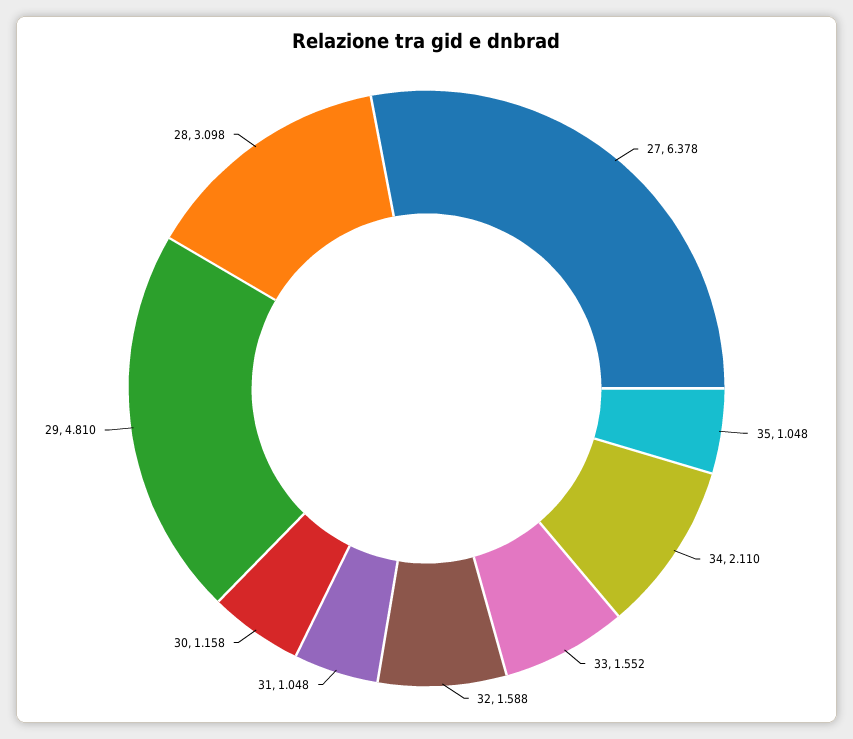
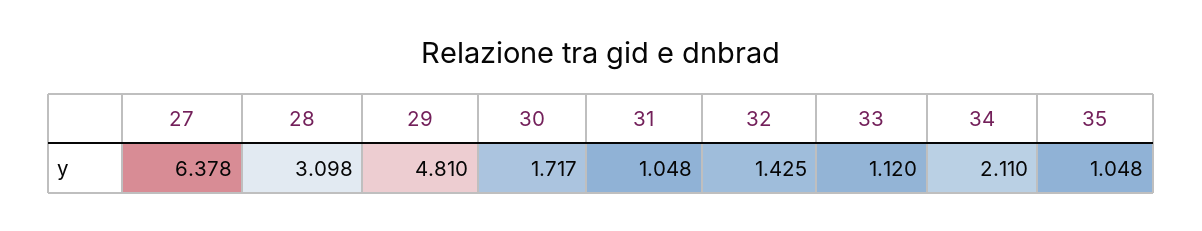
33: 1.552 -> 1.12
32: 1.588 -> 1.425
30: 1.158 -> 1.717

